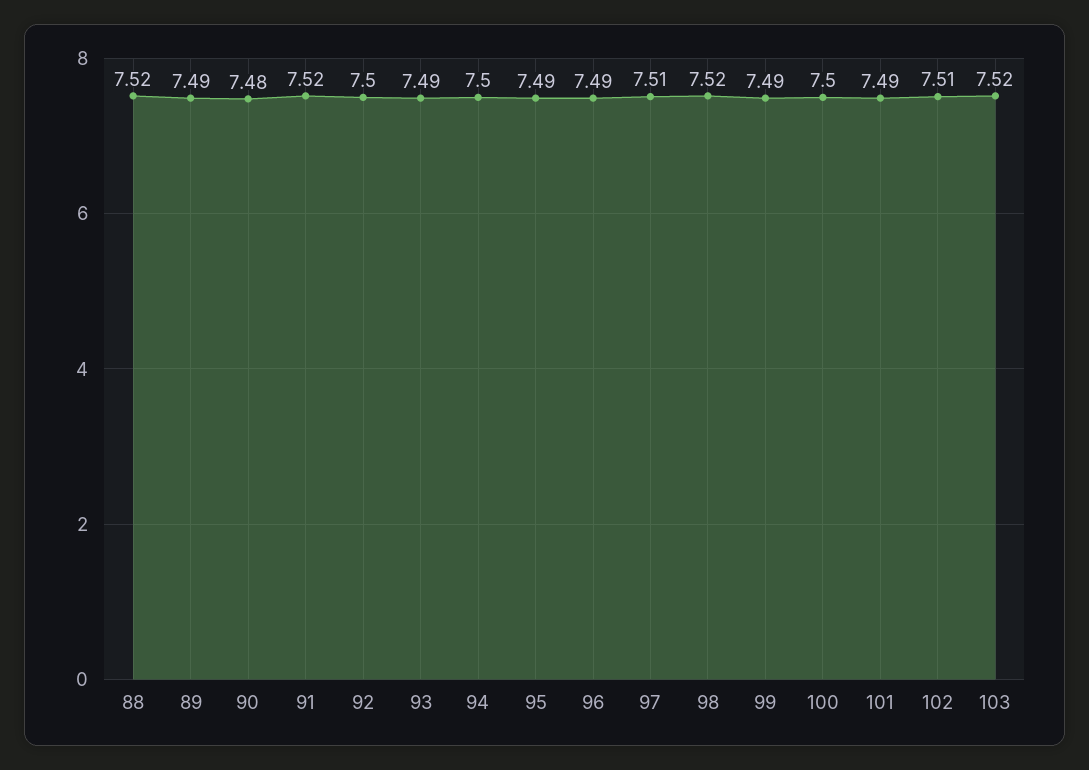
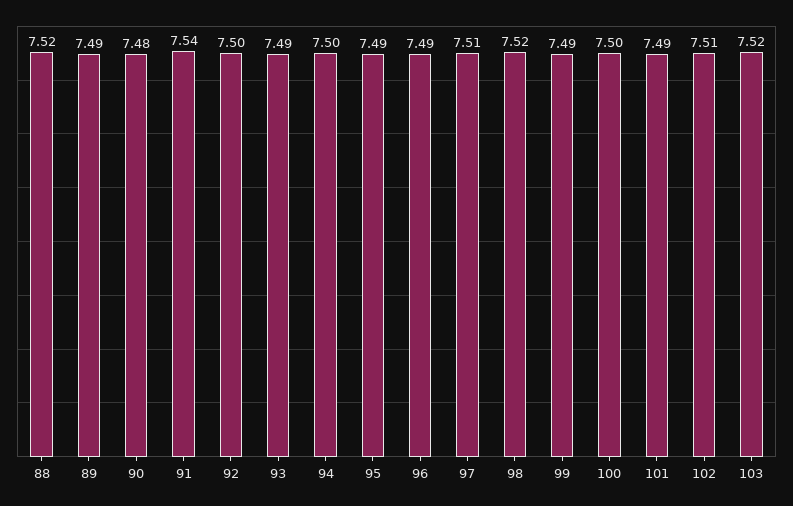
91: 7.52 -> 7.54

